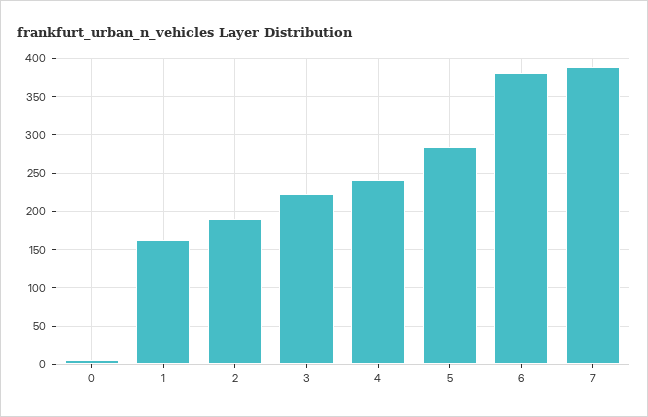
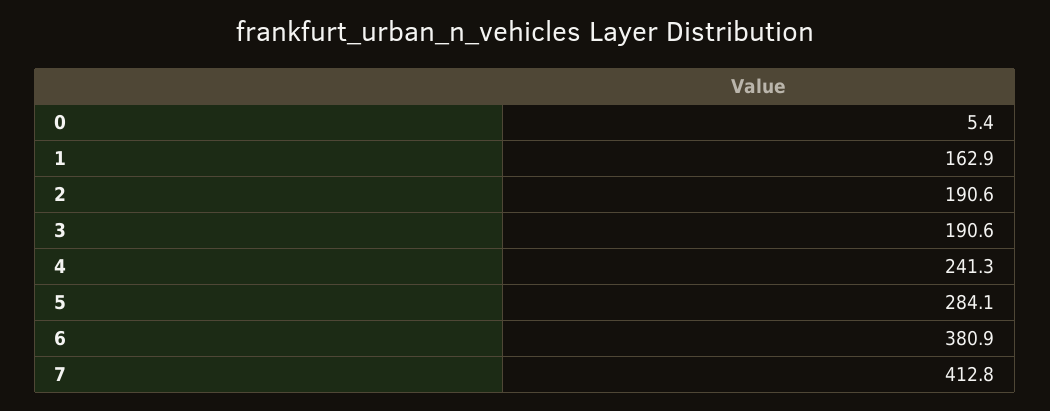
3: 220 -> 190.6
7: 390 -> 412.8

